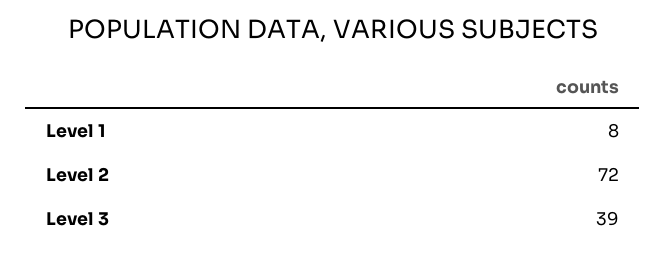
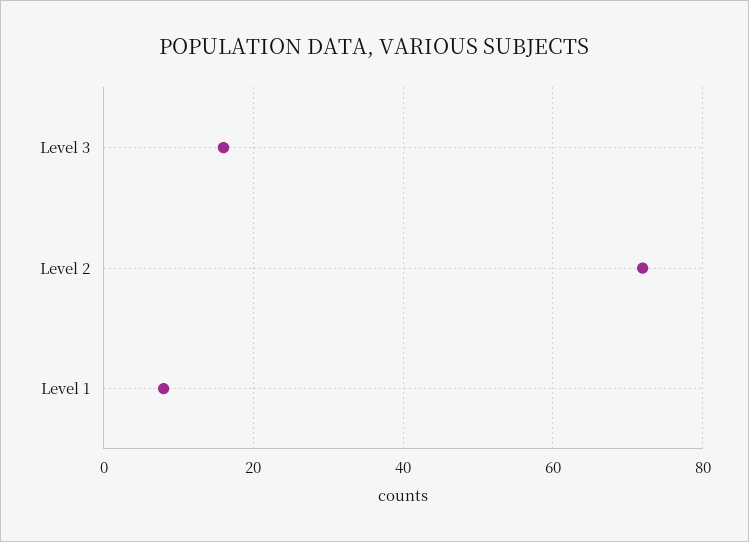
Level 3: 39 -> 15

